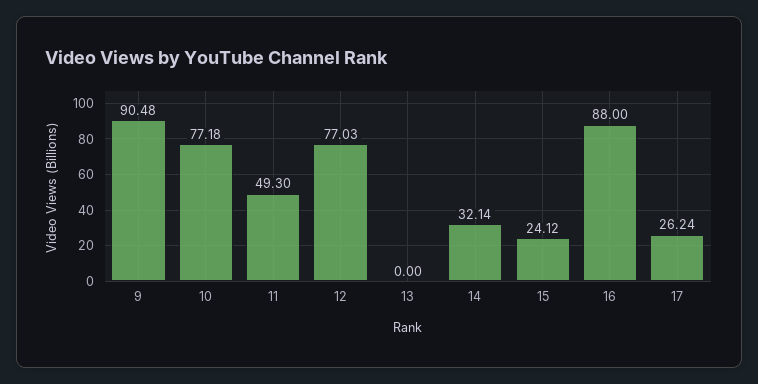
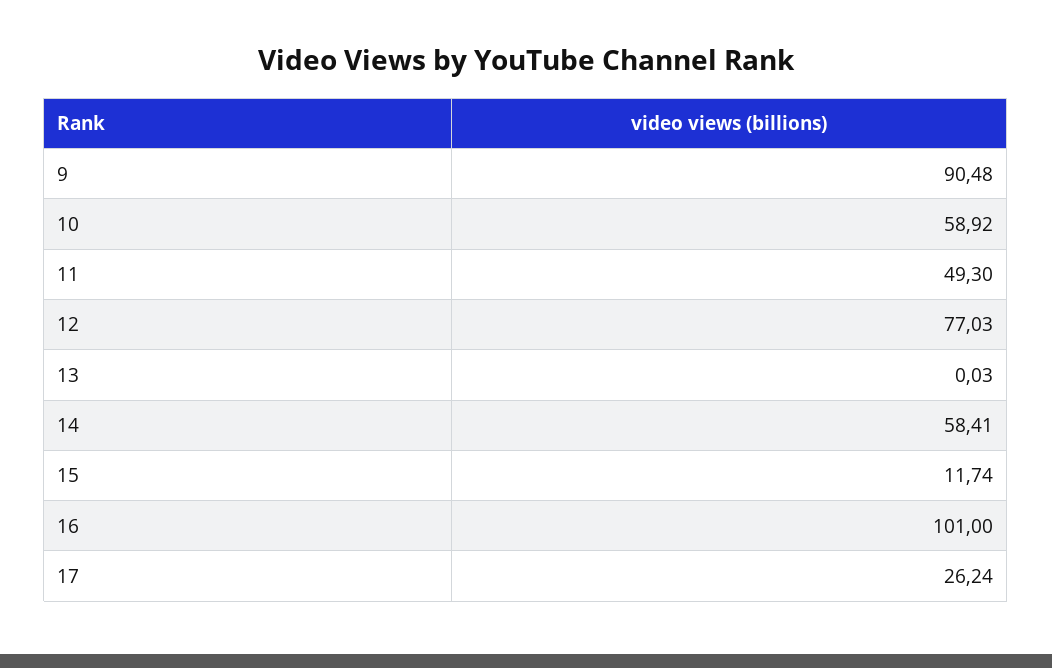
10: 77.18 -> 58.92
13: 0 -> 0.03
14: 32.14 -> 58.41
15: 24.12 -> 11.74
16: 88 -> 101

